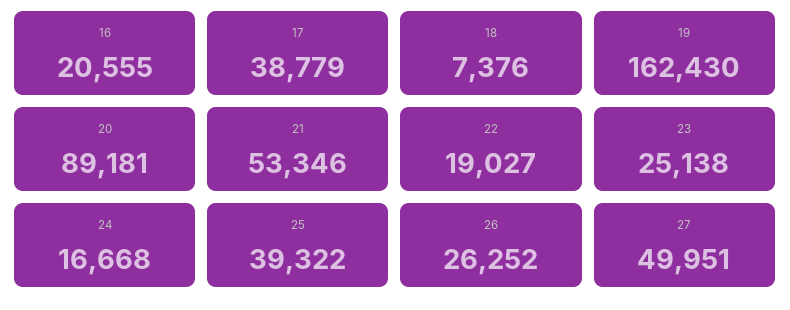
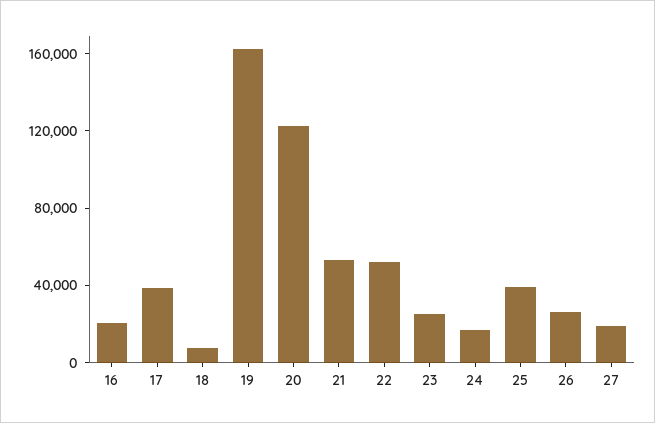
20: 89181 -> 120000
22: 19027 -> 50000
27: 49951 -> 20000

